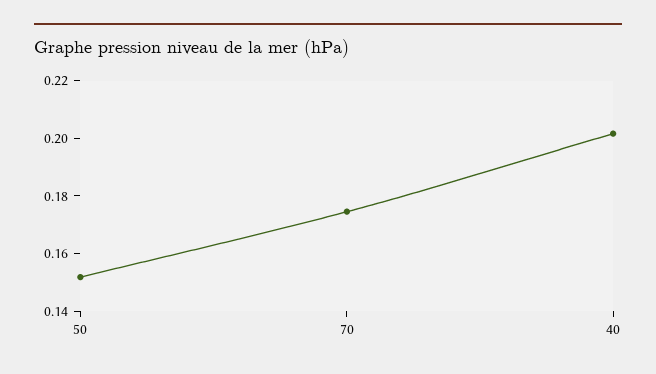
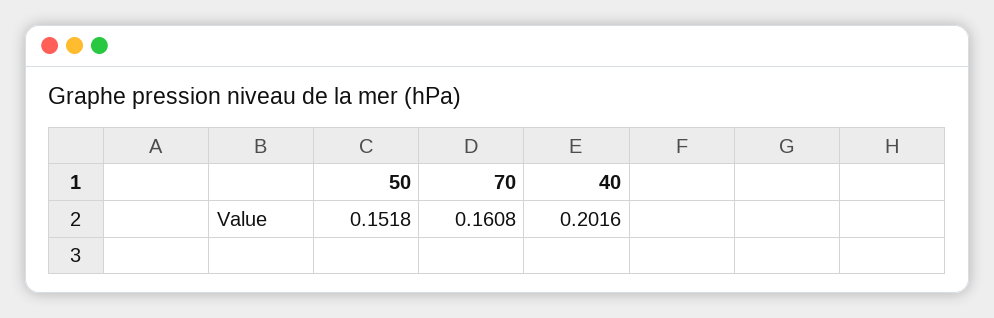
70: 0.175 -> 0.1608

